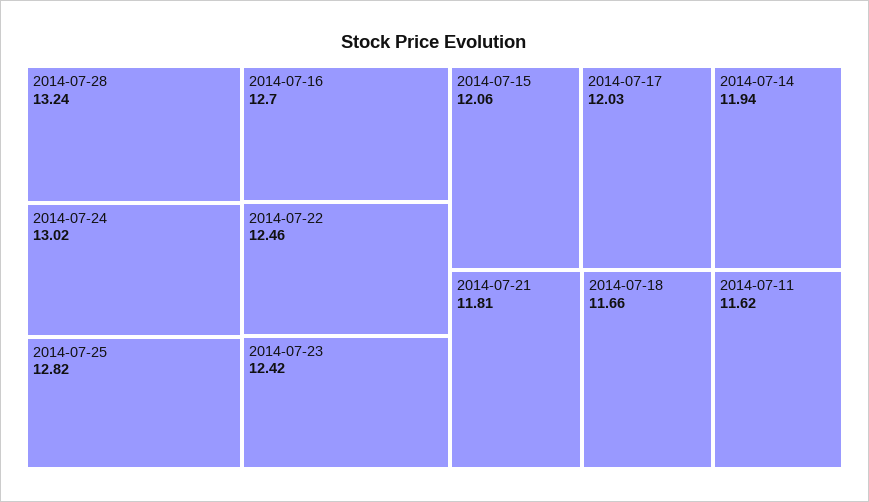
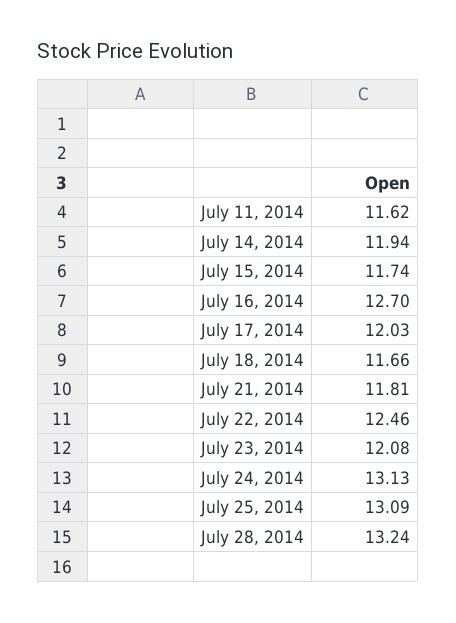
2014-07-24: 13.02 -> 13.13
2014-07-25: 12.82 -> 13.09
2014-07-23: 12.42 -> 12.08
2014-07-15: 12.06 -> 11.74

